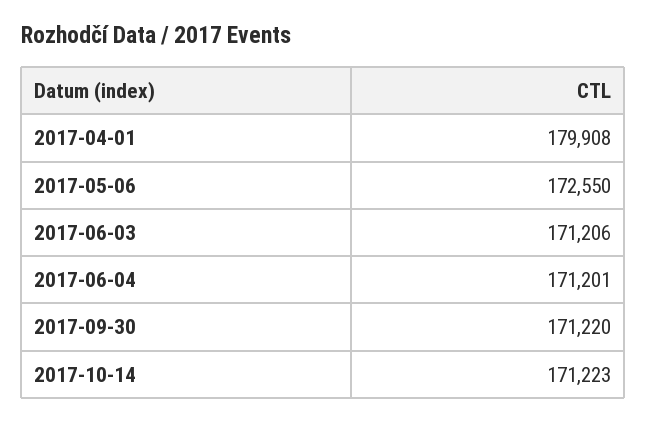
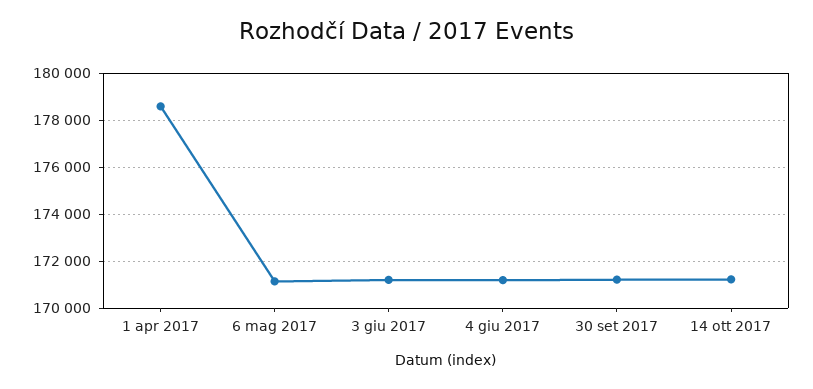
2017-04-01: 179908 -> 178500
2017-05-06: 172550 -> 171000

